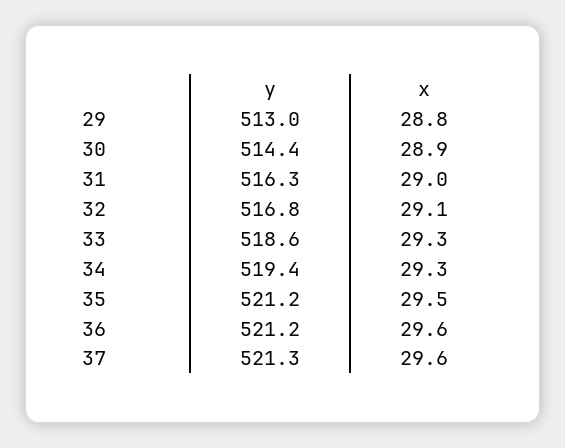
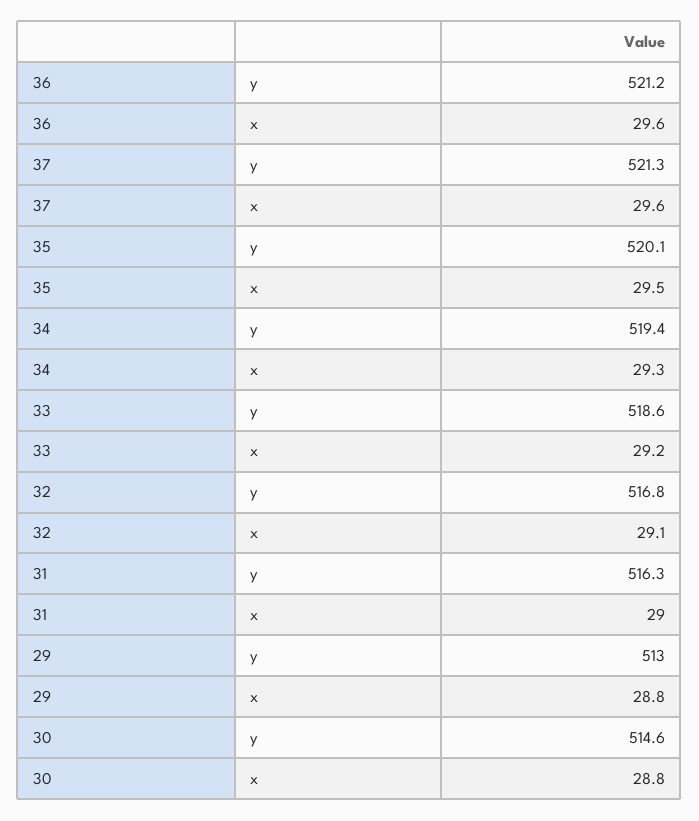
y, 30: 514.4 -> 514.6
x, 30: 28.9 -> 28.8
x, 33: 29.3 -> 29.2
y, 35: 521.2 -> 520.1

